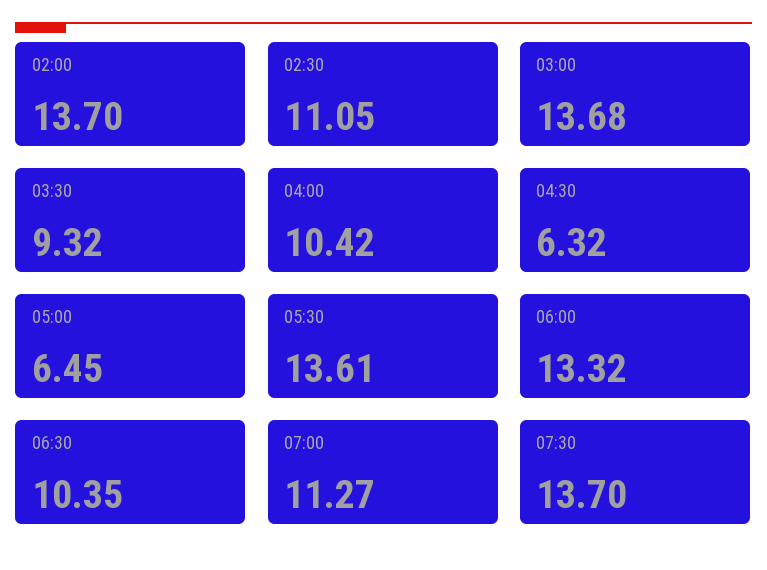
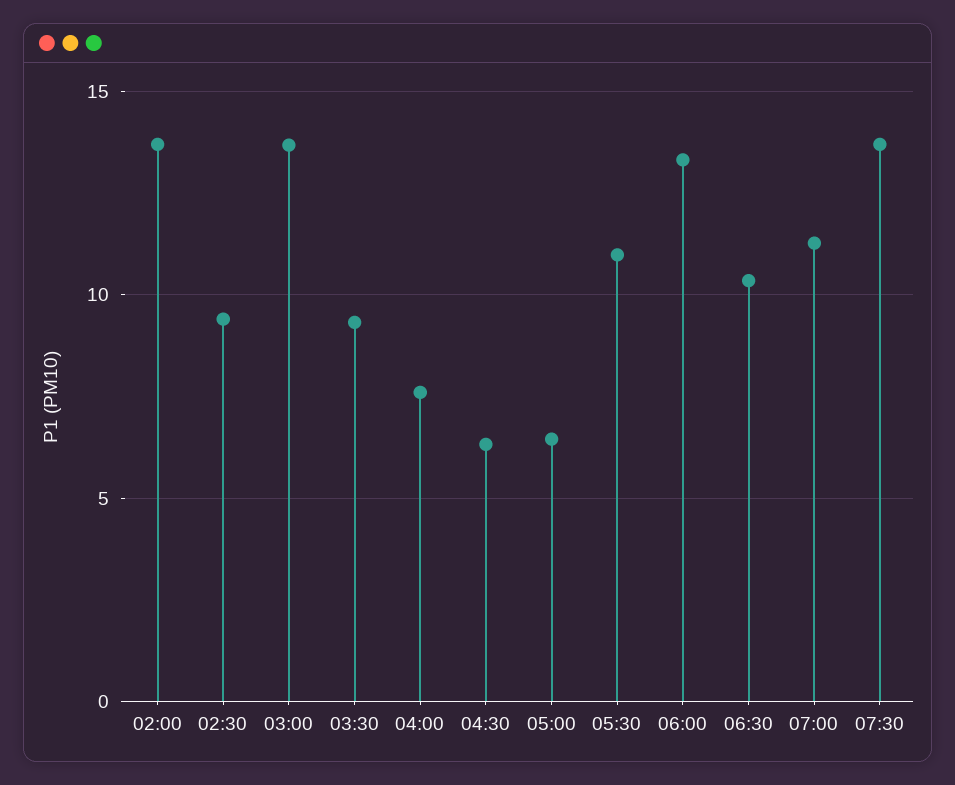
02:30: 11.05 -> 9.5
04:00: 10.42 -> 7.5
05:30: 13.61 -> 11

